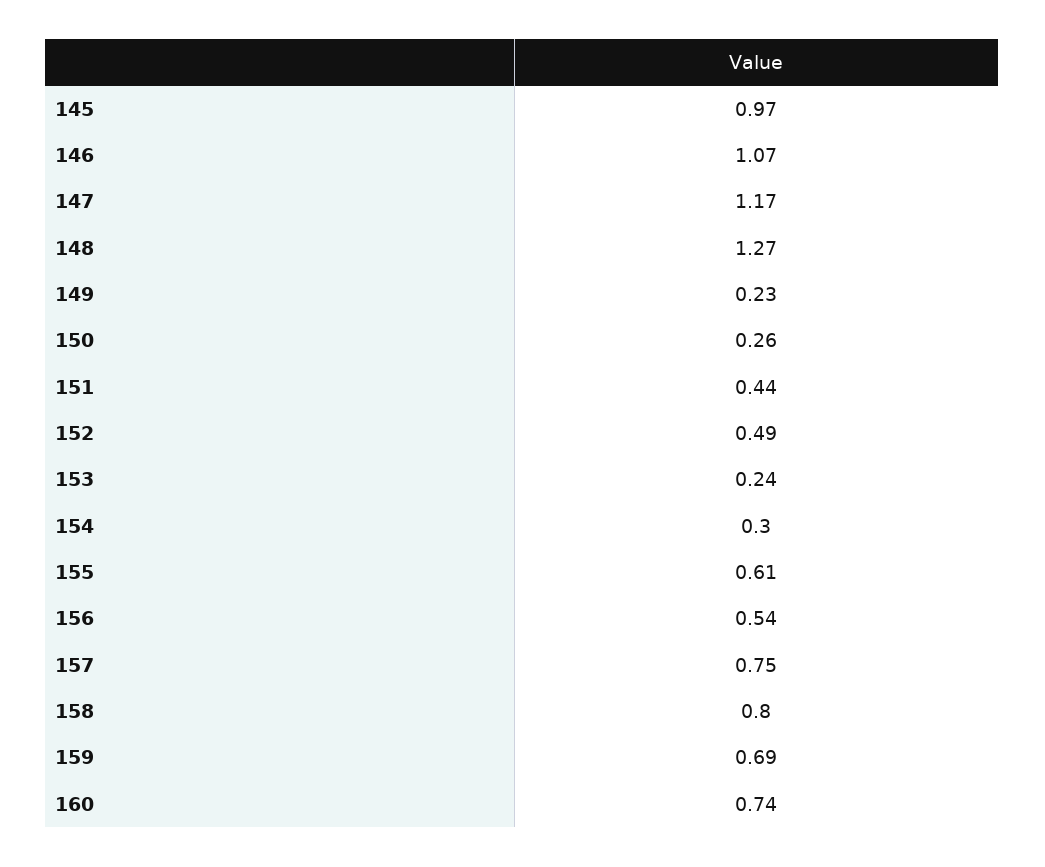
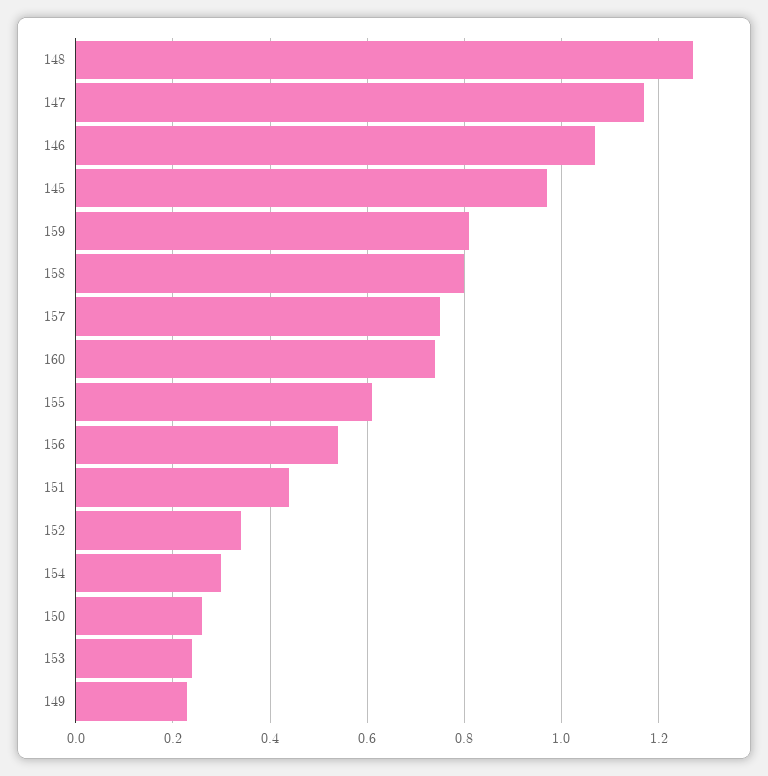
152: 0.49 -> 0.35
159: 0.69 -> 0.8

